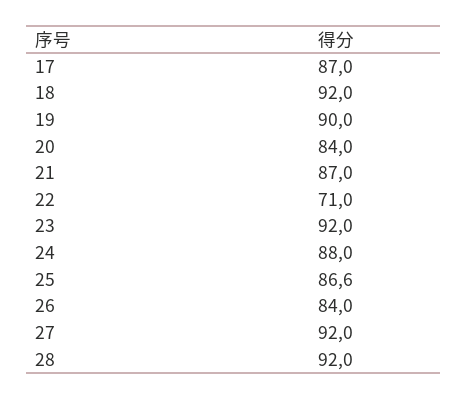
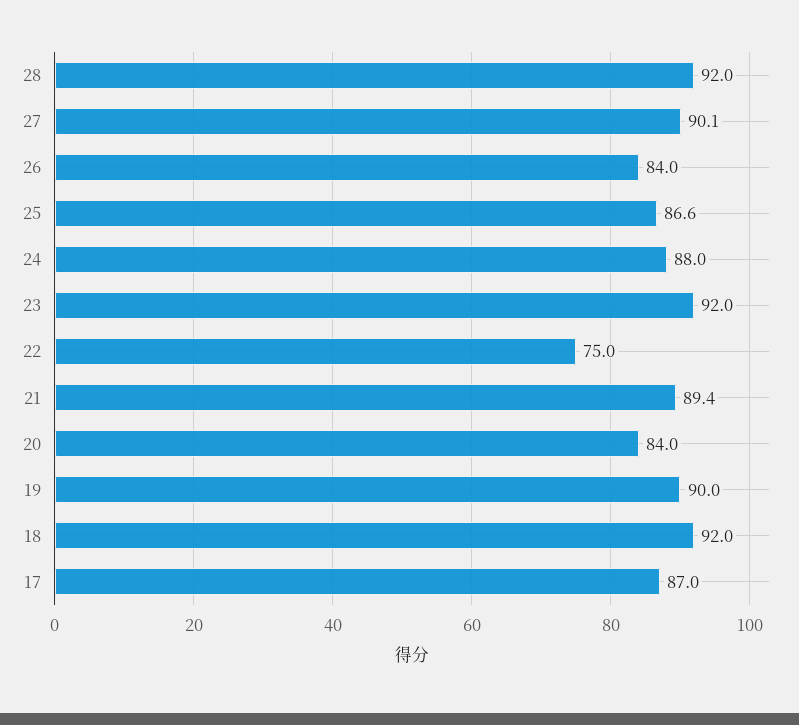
21: 87 -> 89.4
22: 71 -> 75
27: 92 -> 90.1

